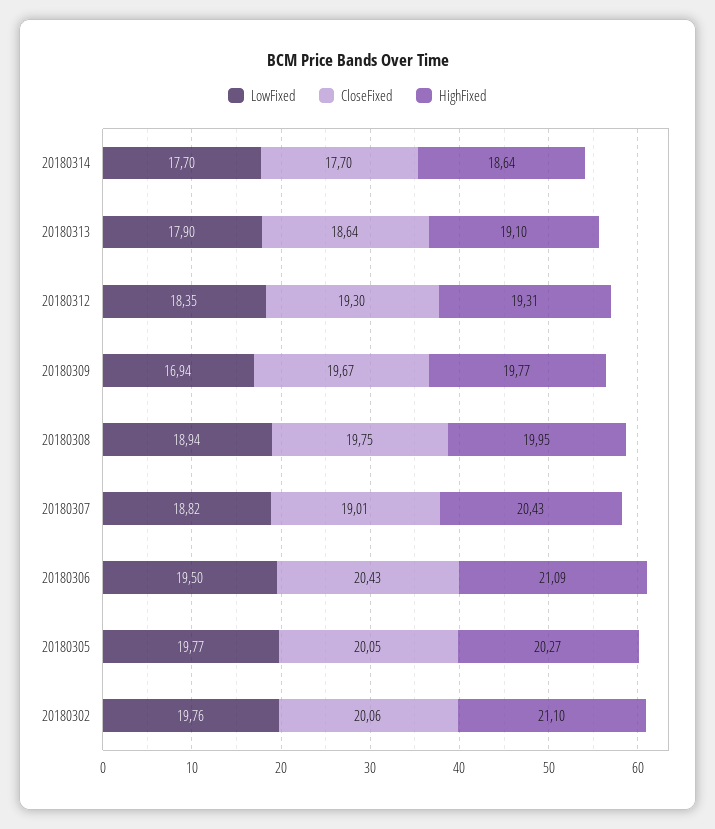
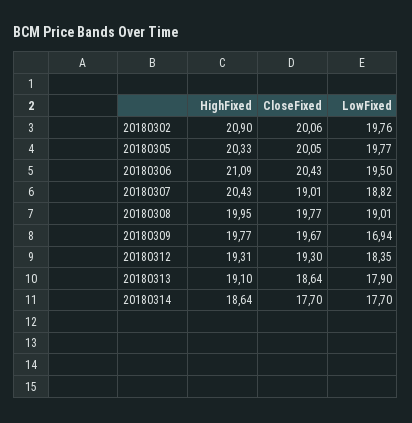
LowFixed, 20180308: 18.94 -> 19.01
CloseFixed, 20180308: 19.75 -> 19.77
HighFixed, 20180305: 20.27 -> 20.33
HighFixed, 20180302: 21.1 -> 20.9

